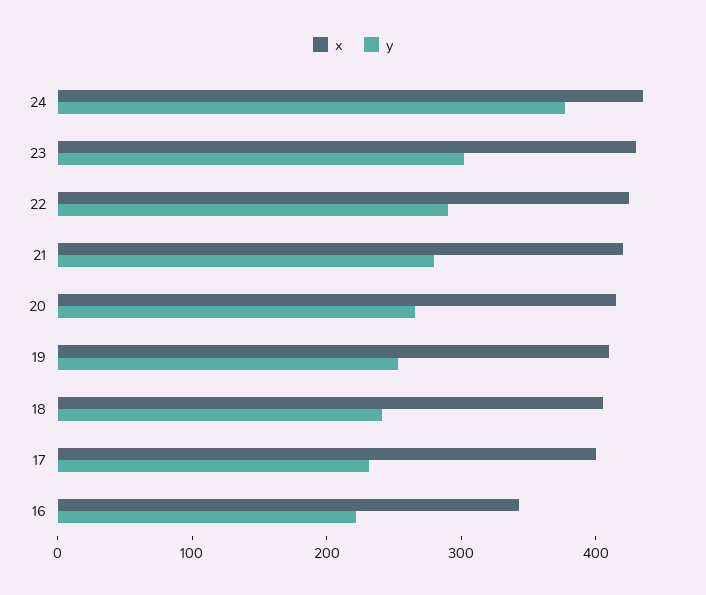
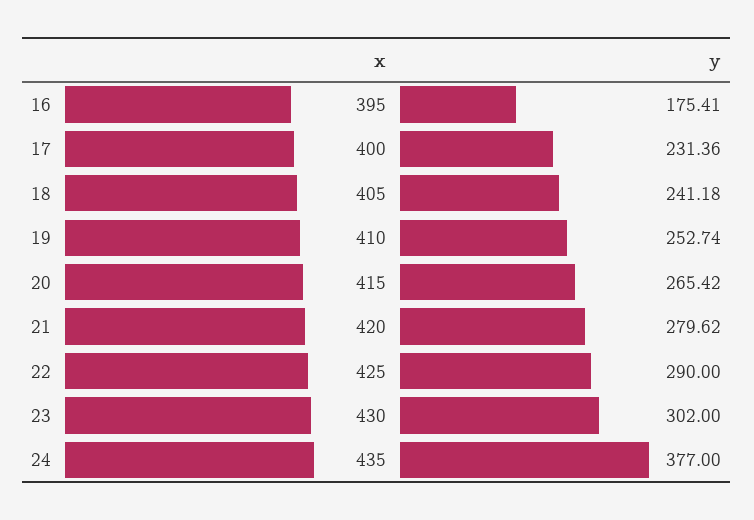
x, 16: 340 -> 395
y, 16: 220 -> 175.41

